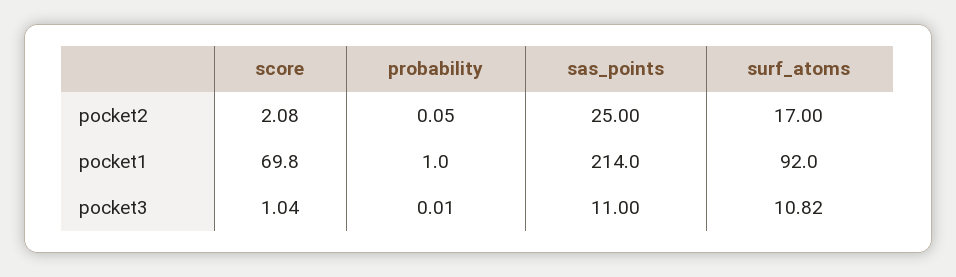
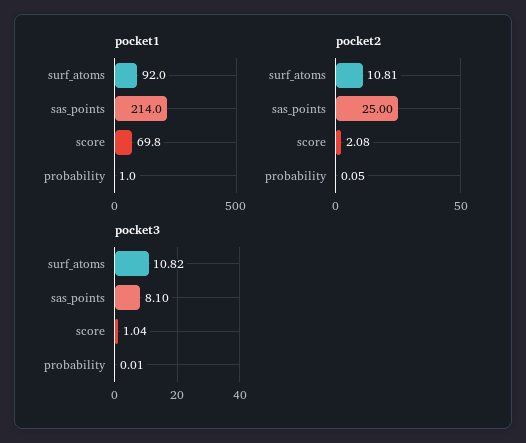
pocket2, surf_atoms: 17 -> 10.81
pocket3, sas_points: 11 -> 8.1

